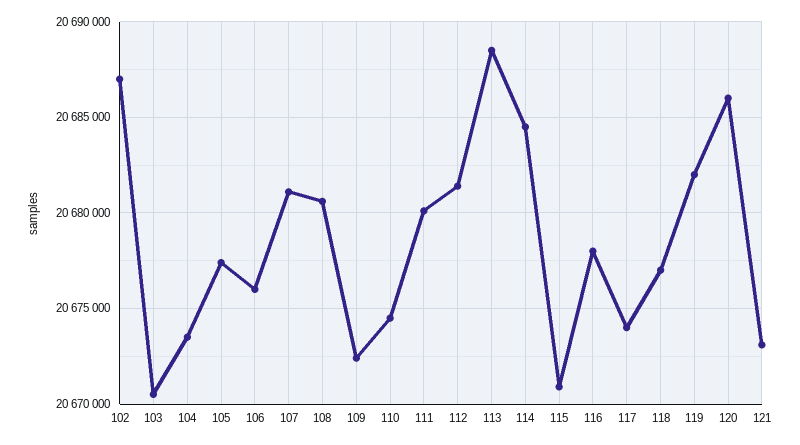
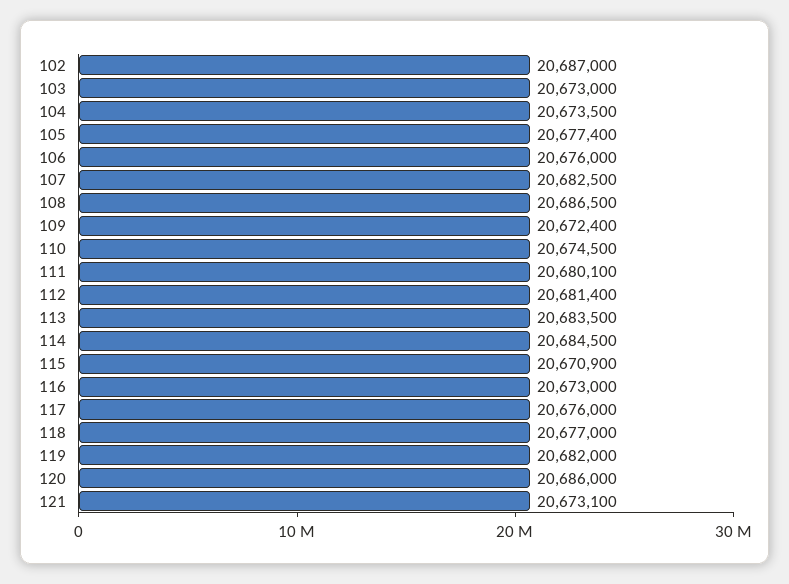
103: 20670500 -> 20673000
107: 20681000 -> 20682500
108: 20680500 -> 20686500
113: 20688500 -> 20683500
116: 20678000 -> 20673000
117: 20674000 -> 20676000

